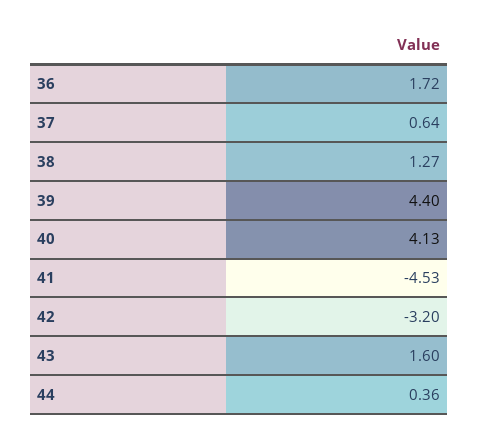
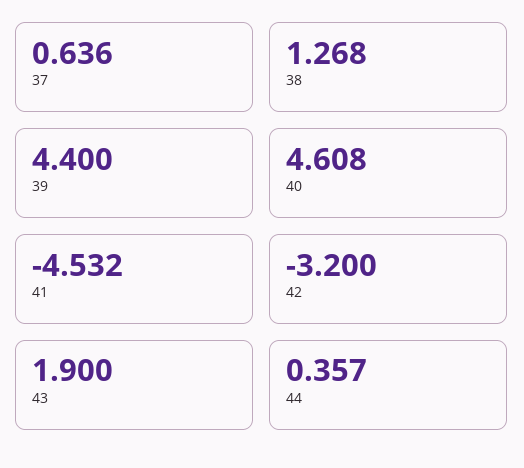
36: 1.72 -> none
40: 4.13 -> 4.608
43: 1.6 -> 1.9

